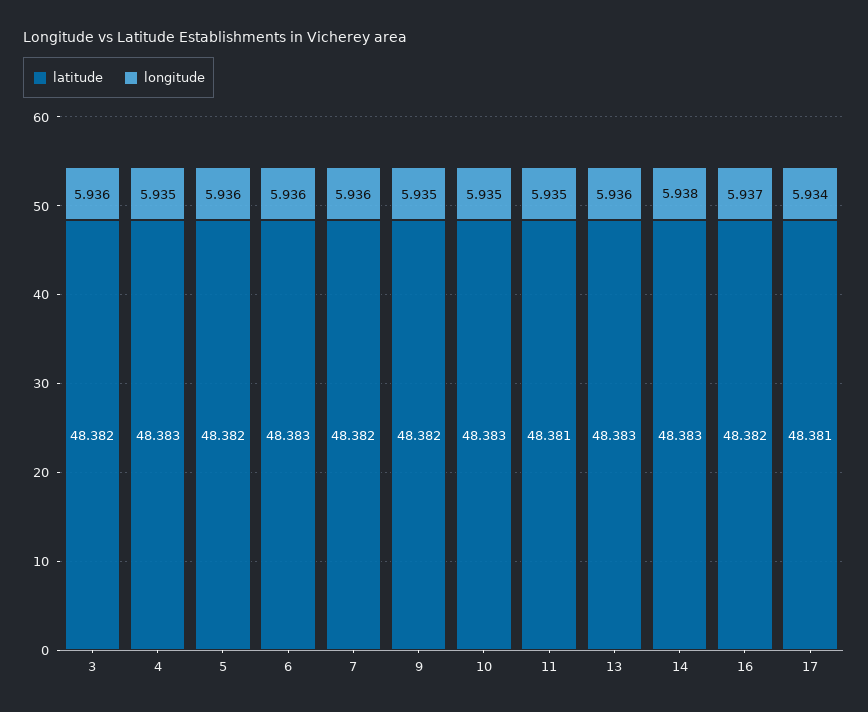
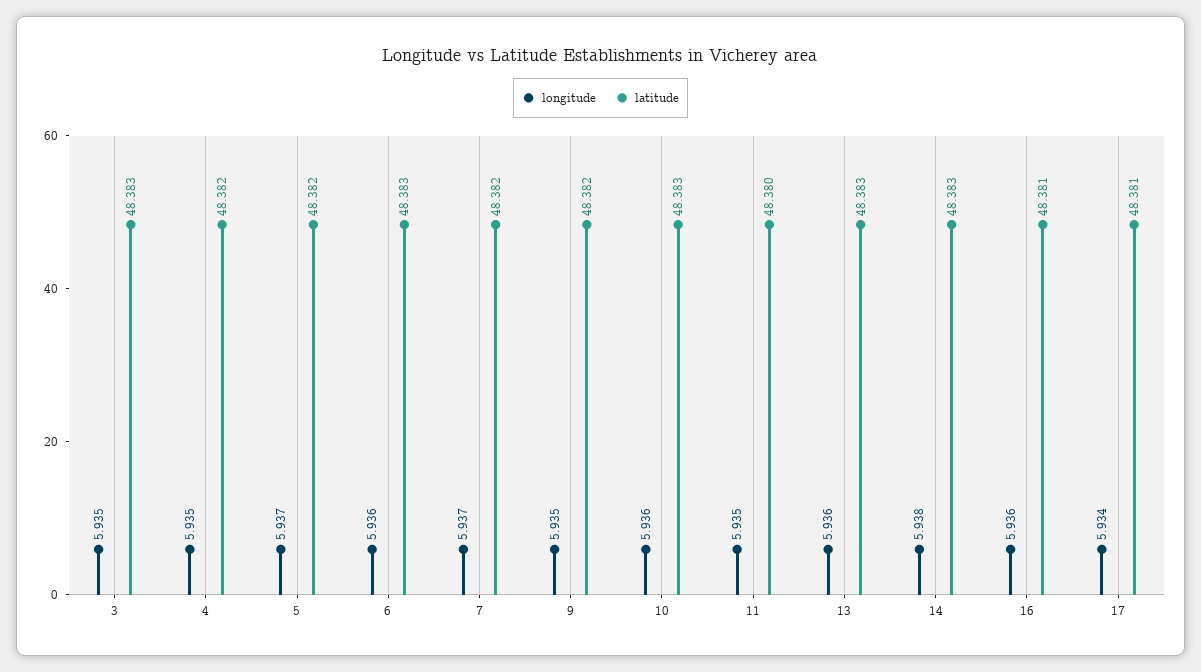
latitude, 3: 48.382 -> 48.383
longitude, 3: 5.936 -> 5.935
latitude, 4: 48.383 -> 48.382
longitude, 5: 5.936 -> 5.937
longitude, 7: 5.936 -> 5.937
longitude, 10: 5.935 -> 5.936
latitude, 11: 48.381 -> 48.38
latitude, 16: 48.382 -> 48.381
longitude, 16: 5.937 -> 5.936

